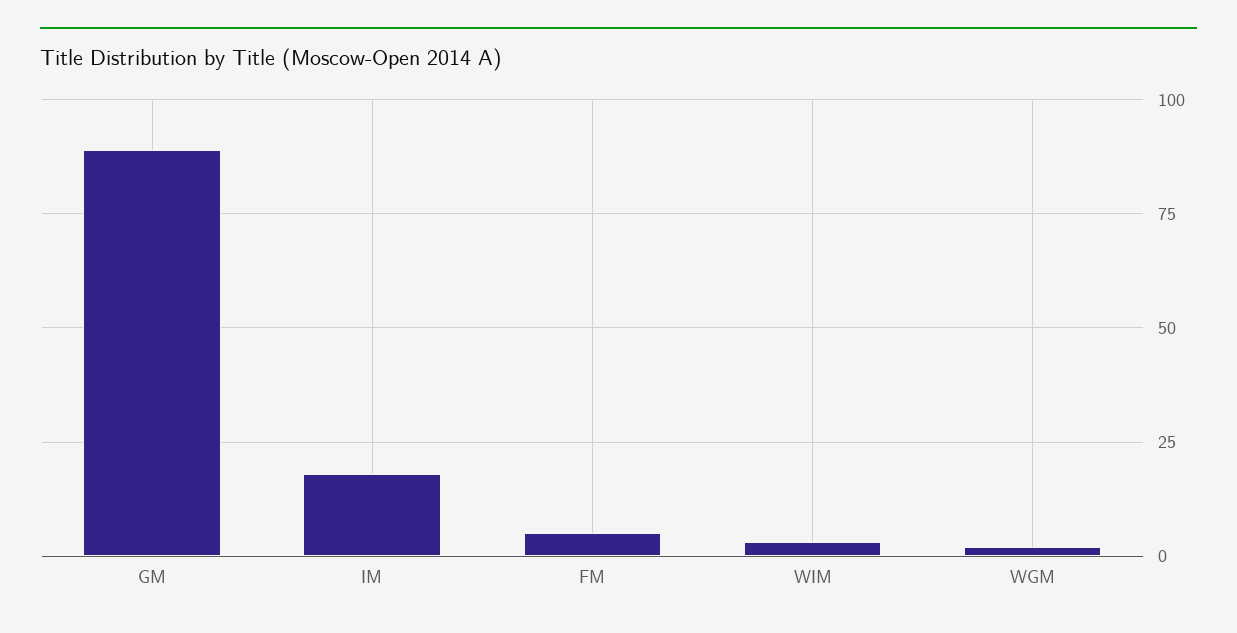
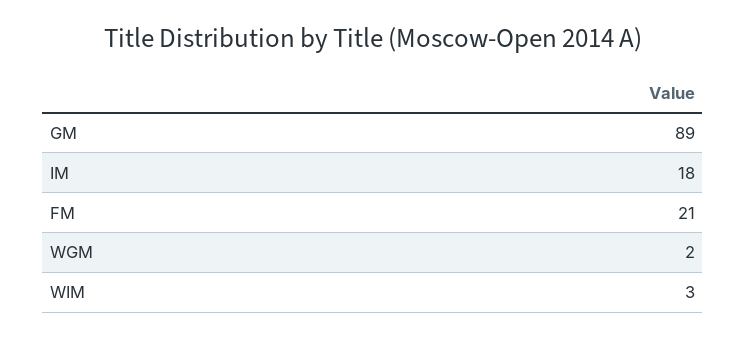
FM: 5 -> 21

